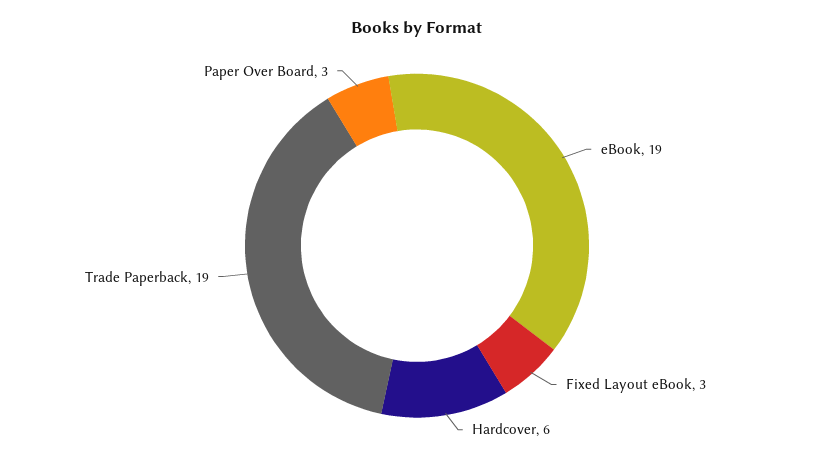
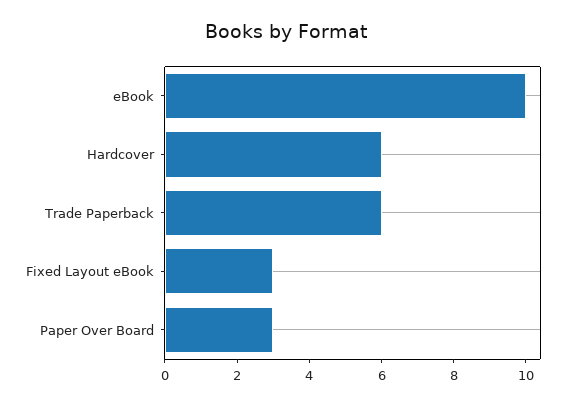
eBook: 19 -> 10
Trade Paperback: 19 -> 6

